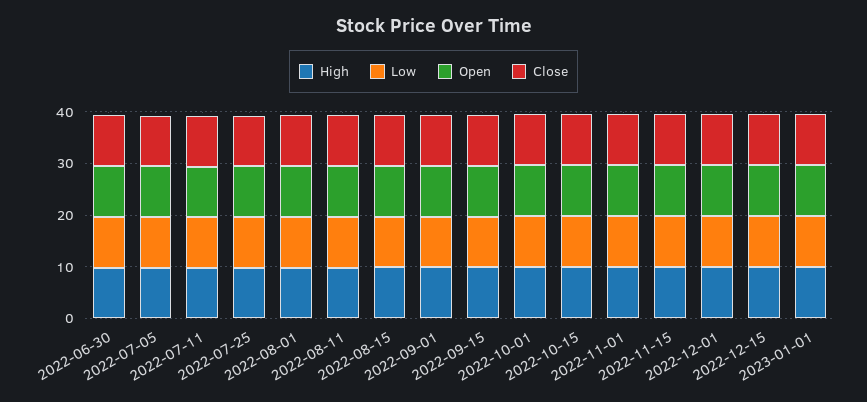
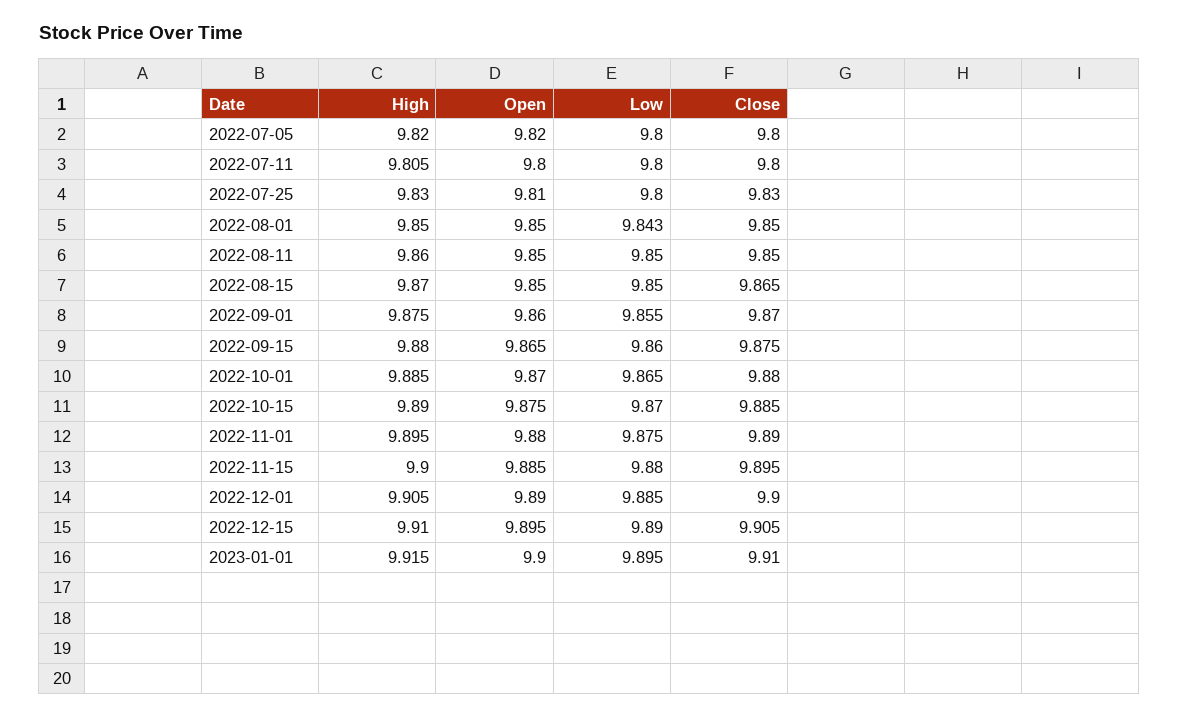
High, 2022-06-30: 10 -> none
Low, 2022-06-30: 10 -> none
Open, 2022-06-30: 10 -> none
Close, 2022-06-30: 10 -> none

